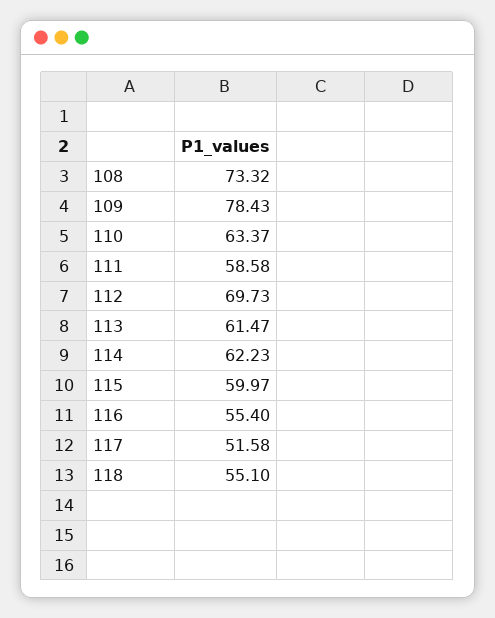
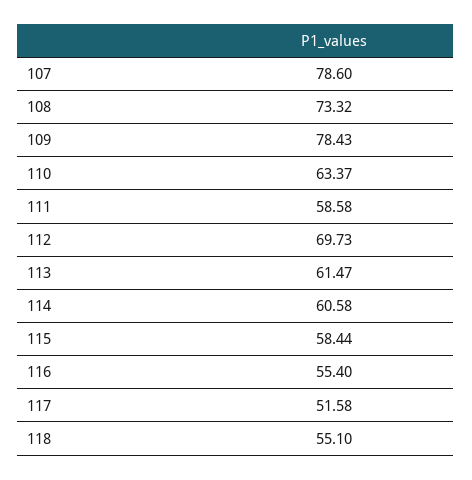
114: 62.23 -> 60.58
115: 59.97 -> 58.44
107: none -> 78.6

